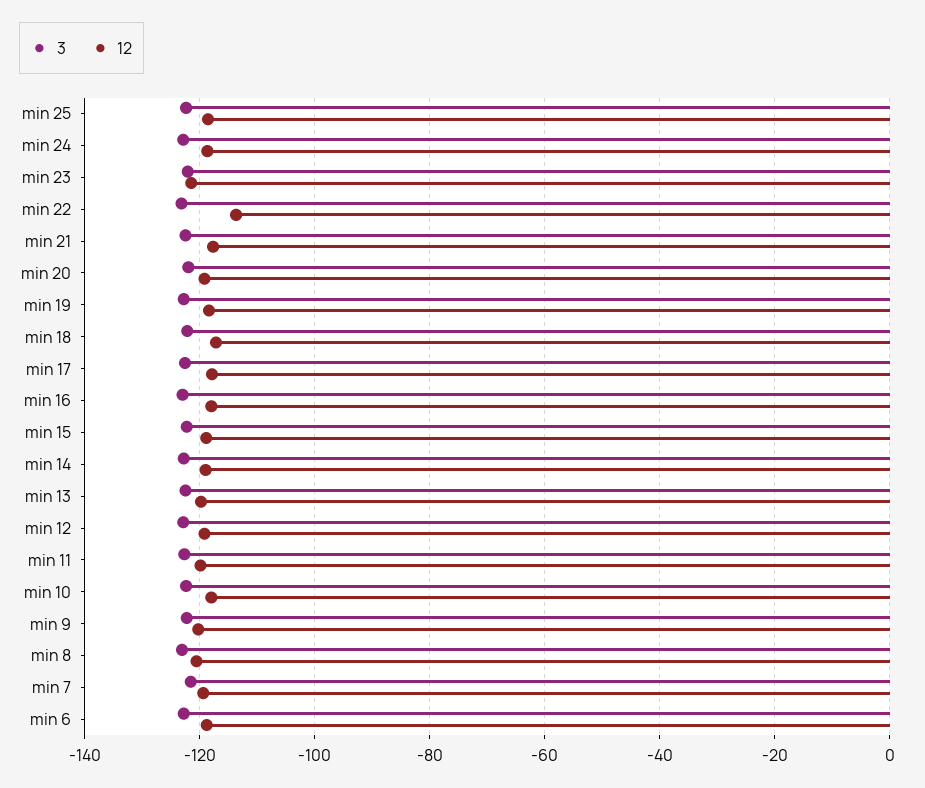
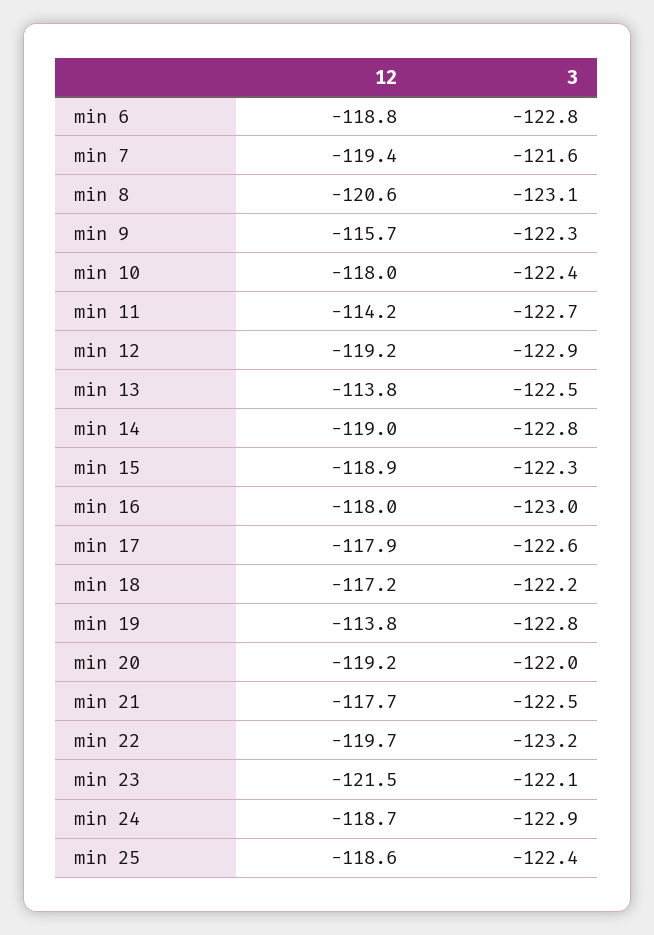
12, min 22: -114 -> -119.7
12, min 19: -118 -> -113.8
12, min 13: -120 -> -113.8
12, min 11: -120 -> -114.2
12, min 9: -120 -> -115.7

